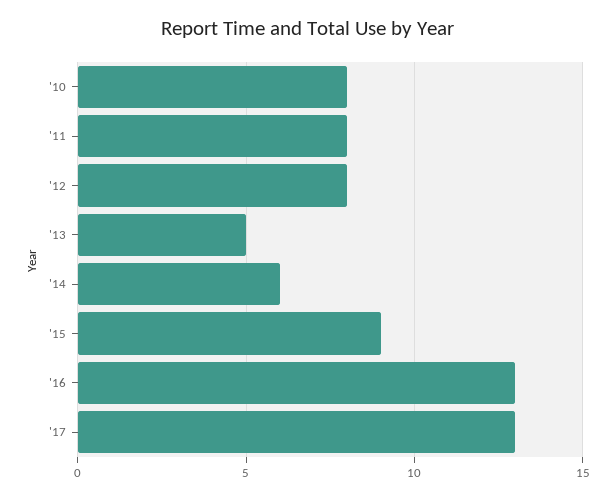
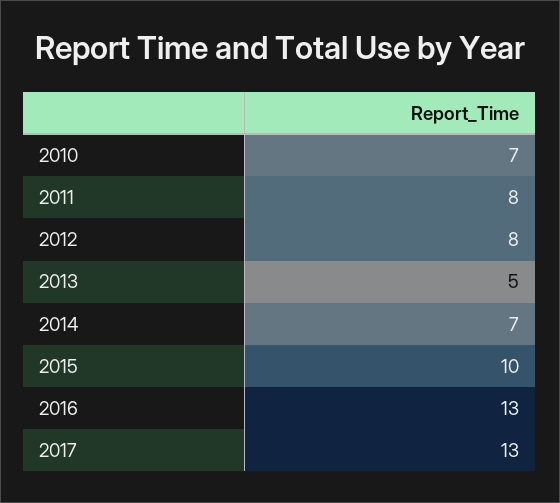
'10: 8 -> 7
'14: 6 -> 7
'15: 9 -> 10

